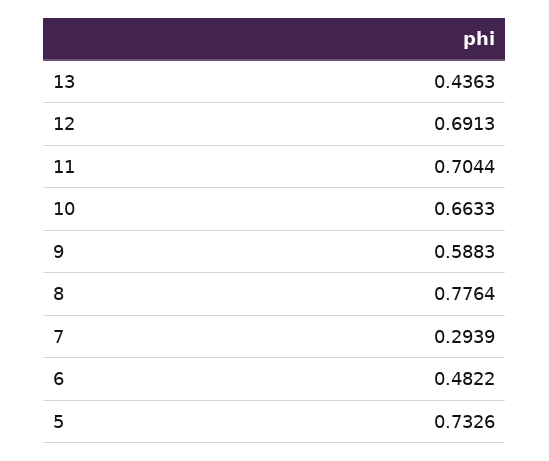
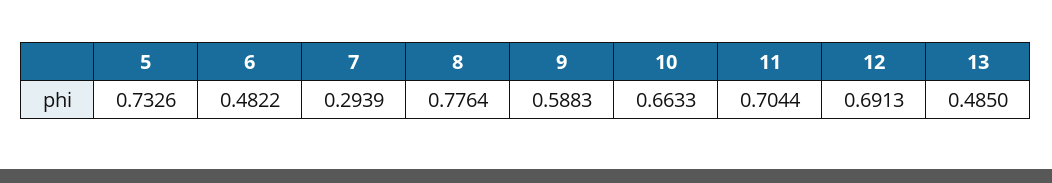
13: 0.4363 -> 0.485

